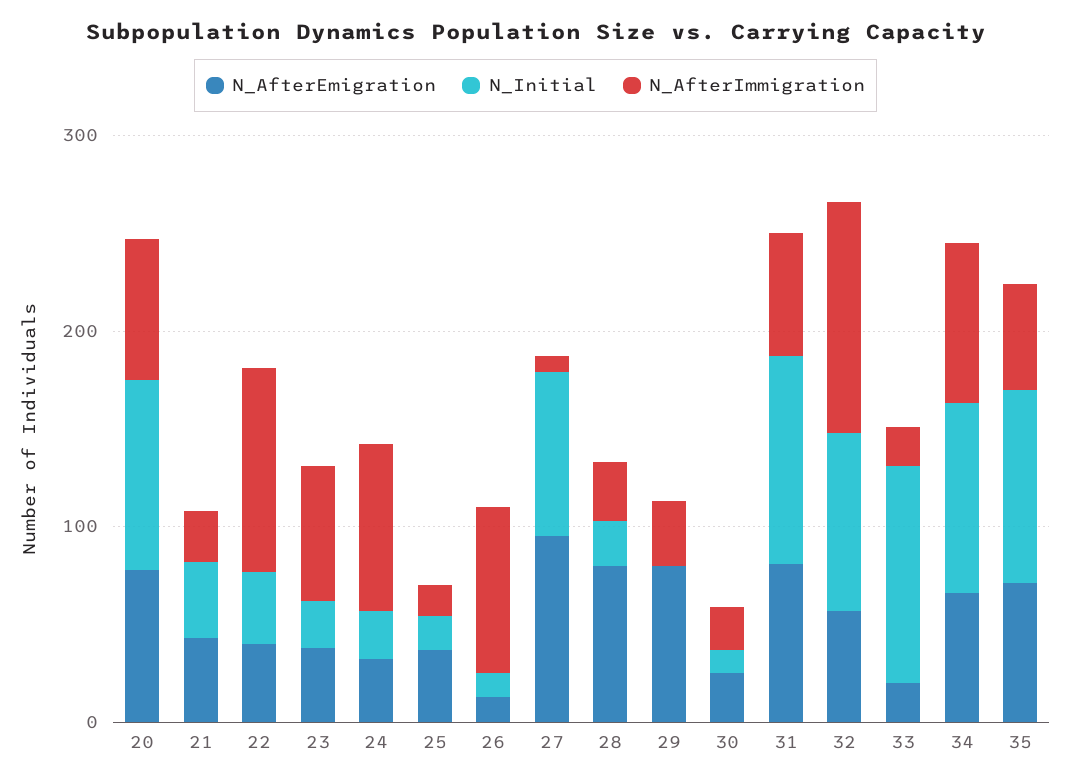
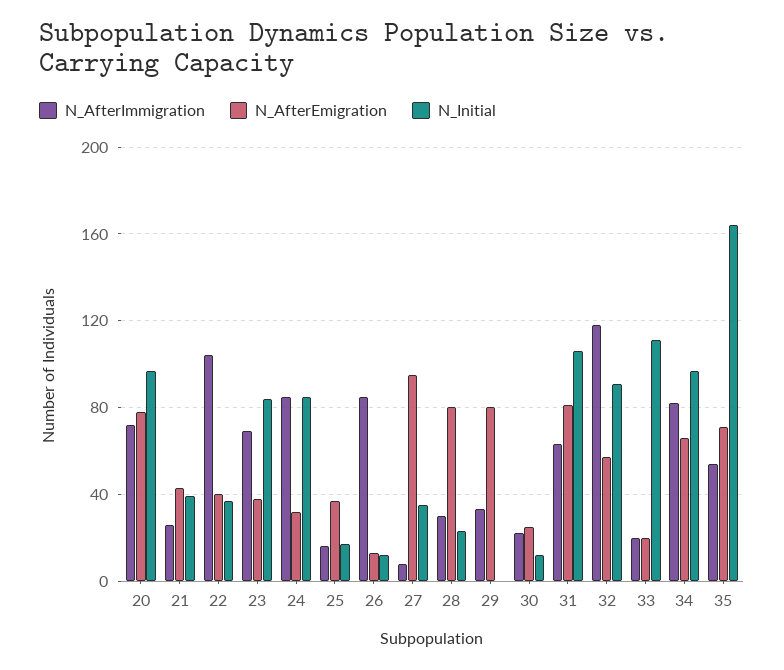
N_Initial, 23: 20 -> 85
N_Initial, 24: 20 -> 85
N_Initial, 27: 80 -> 35
N_Initial, 35: 100 -> 165

